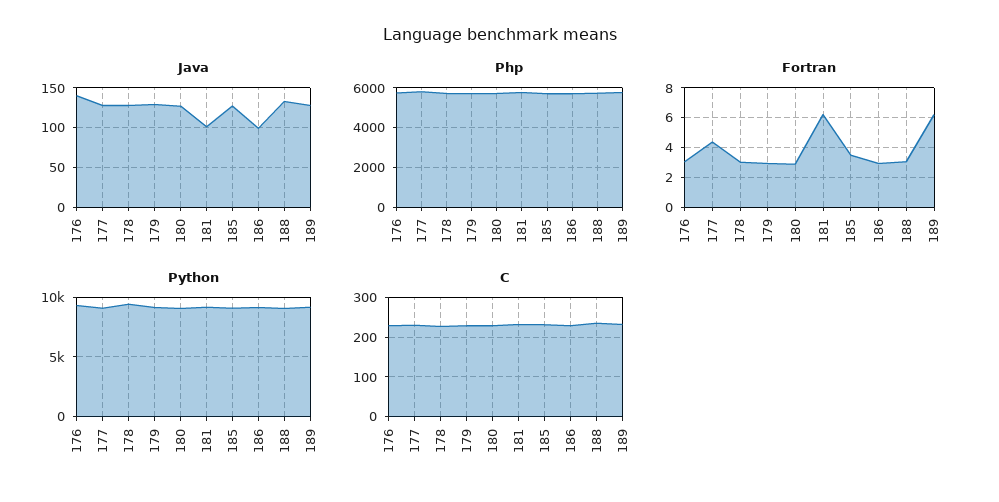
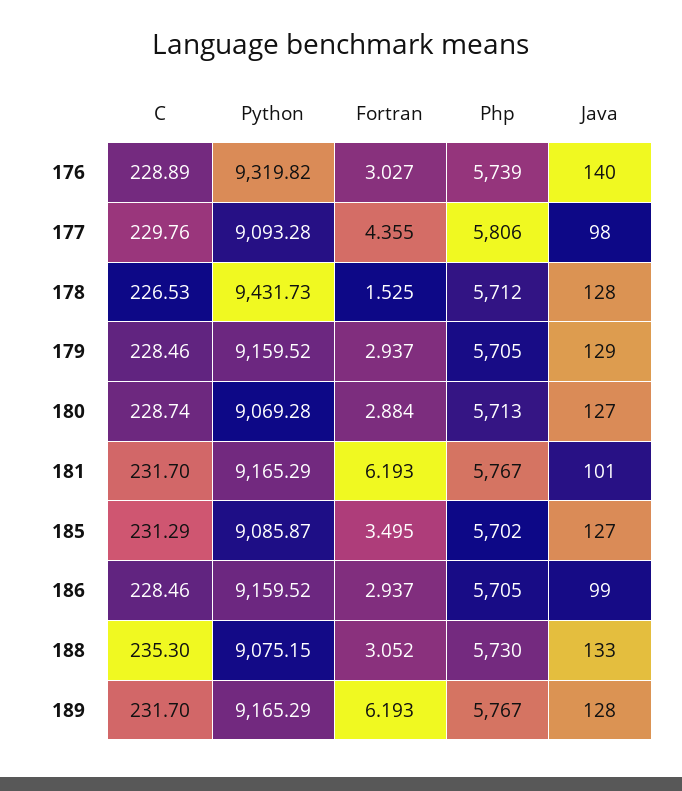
Java, 177: 130 -> 98
Fortran, 178: 3 -> 1.525

